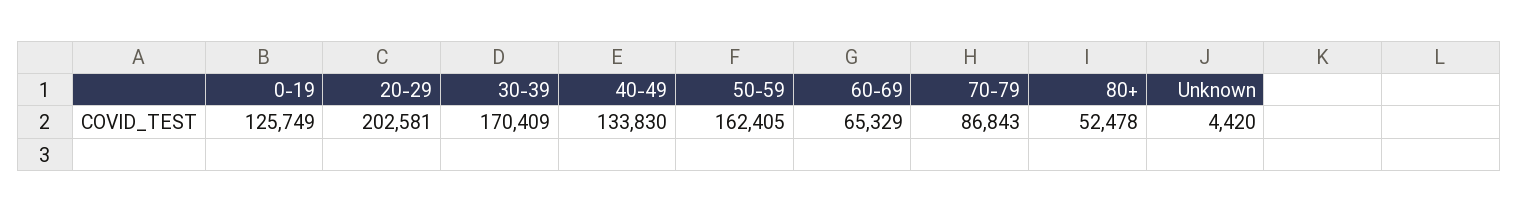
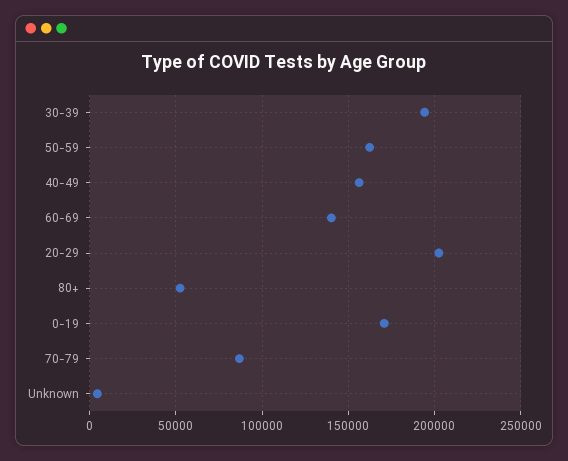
0-19: 125749 -> 170000
30-39: 170409 -> 195000
40-49: 133830 -> 155000
60-69: 65329 -> 140000

